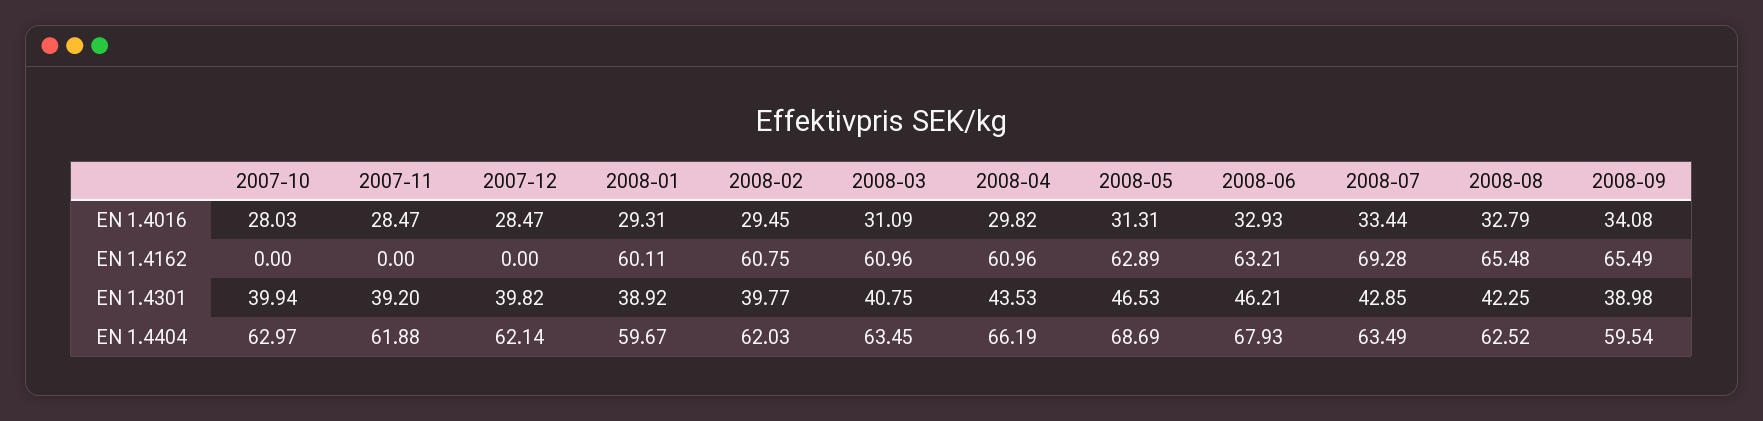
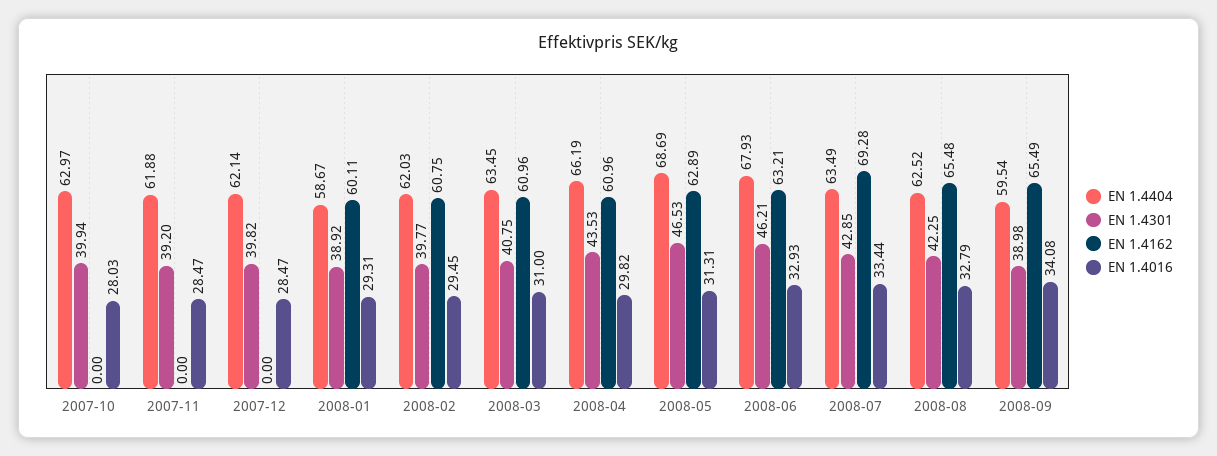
EN 1.4016, 2008-03: 31.09 -> 31
EN 1.4404, 2008-01: 59.67 -> 58.67

